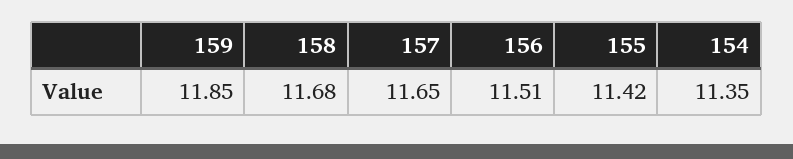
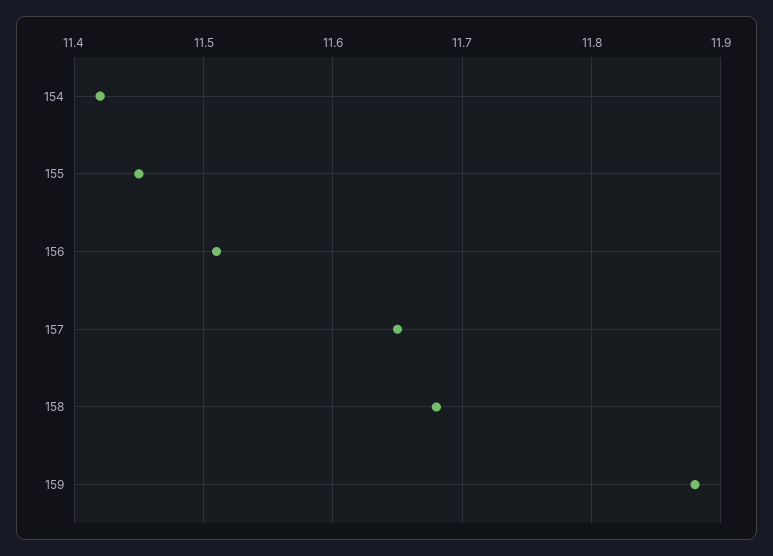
159: 11.85 -> 11.88
155: 11.42 -> 11.45
154: 11.35 -> 11.42

